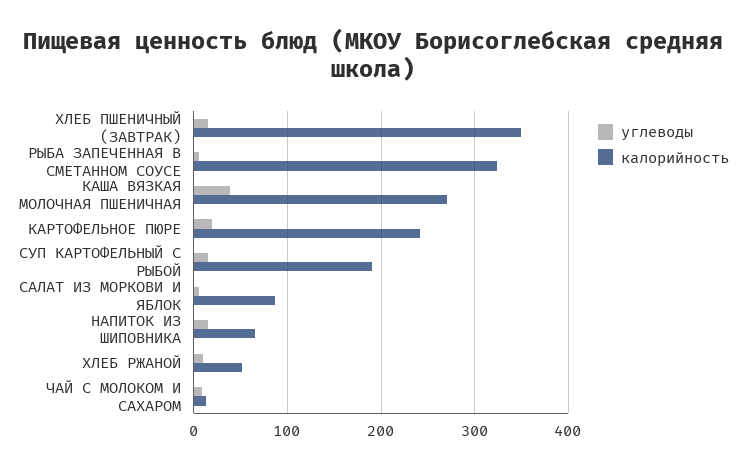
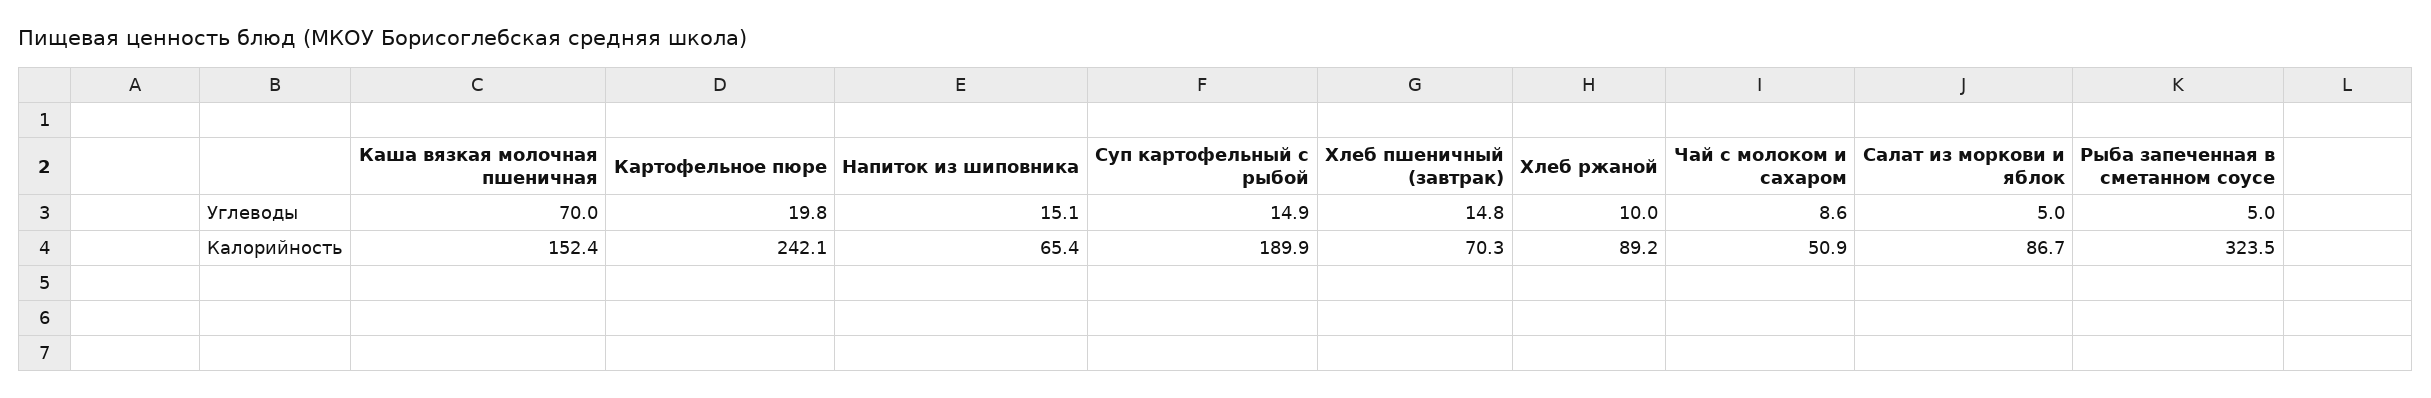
калорийность, ХЛЕБ ПШЕНИЧНЫЙ (ЗАВТРАК): 350 -> 70.3
углеводы, КАША ВЯЗКАЯ МОЛОЧНАЯ ПШЕНИЧНАЯ: 40 -> 70
калорийность, КАША ВЯЗКАЯ МОЛОЧНАЯ ПШЕНИЧНАЯ: 270 -> 152.4
калорийность, ХЛЕБ РЖАНОЙ: 50 -> 89.2
калорийность, ЧАЙ С МОЛОКОМ И САХАРОМ: 10 -> 50.9

